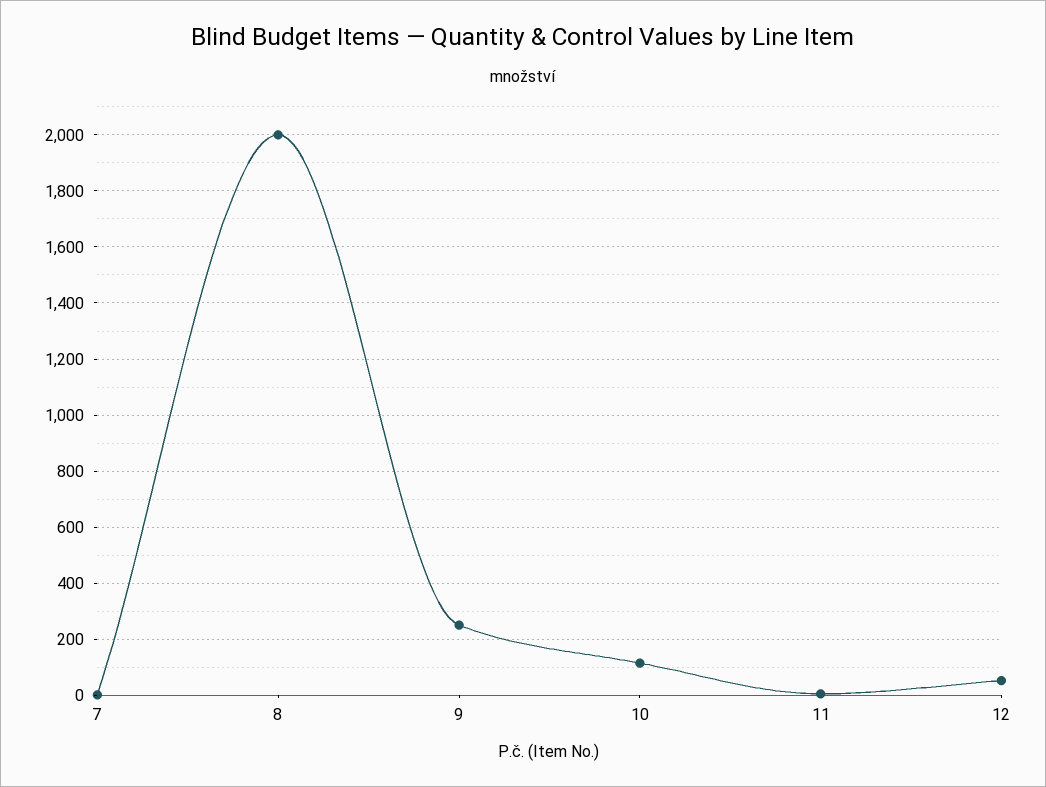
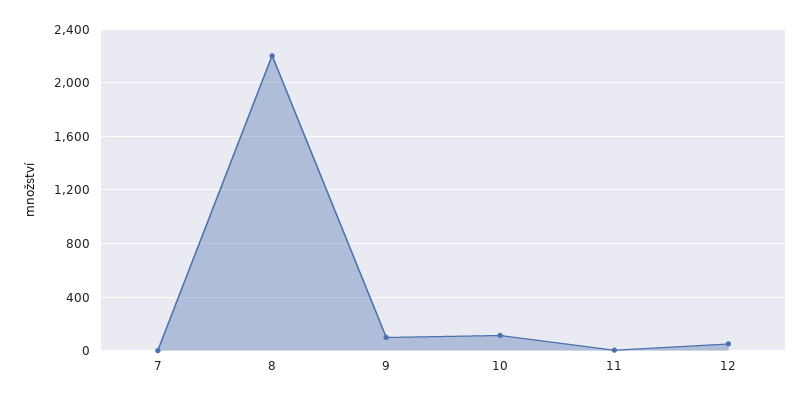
8: 2000 -> 2200
9: 250 -> 100

